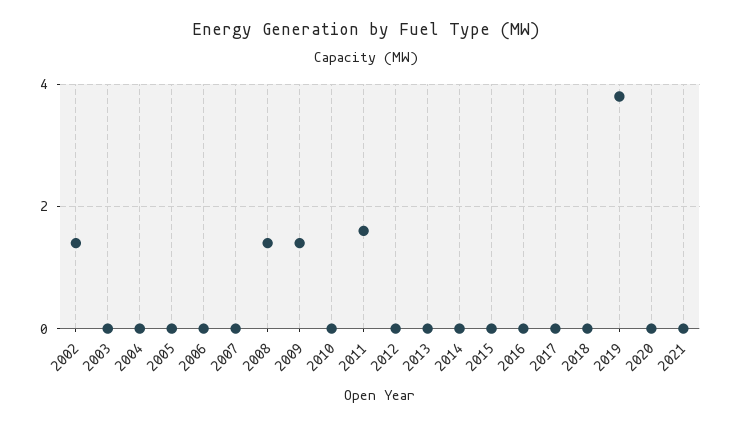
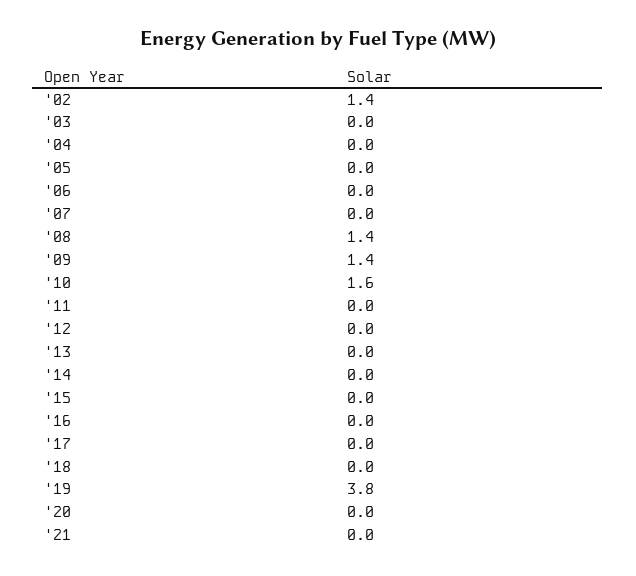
2010: 0 -> 1.6
2011: 1.5 -> 0

